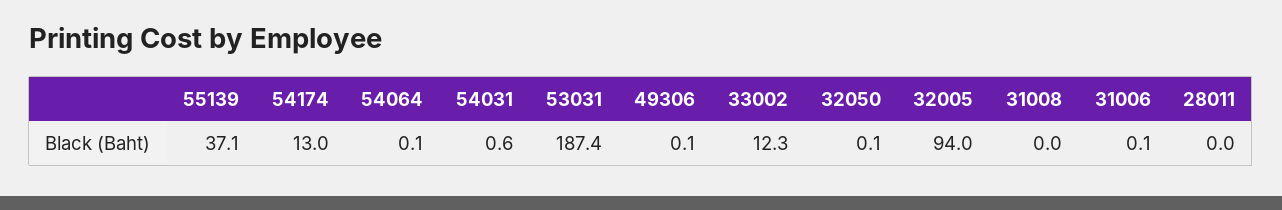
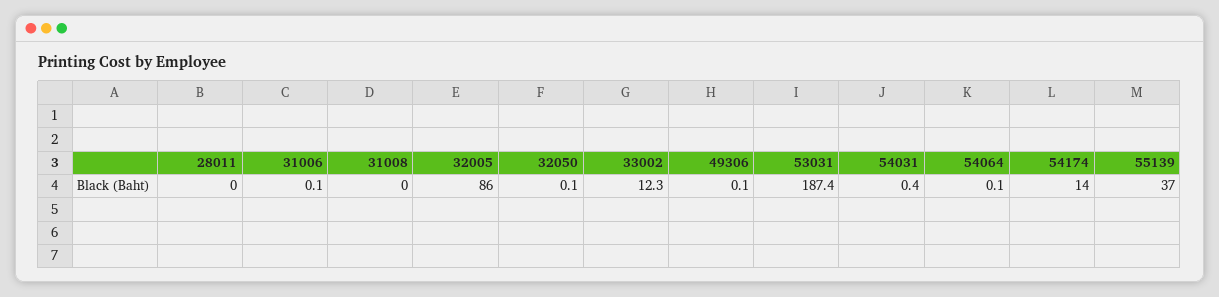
55139: 37.1 -> 37
54174: 13 -> 14
54031: 0.6 -> 0.4
32005: 94 -> 86

